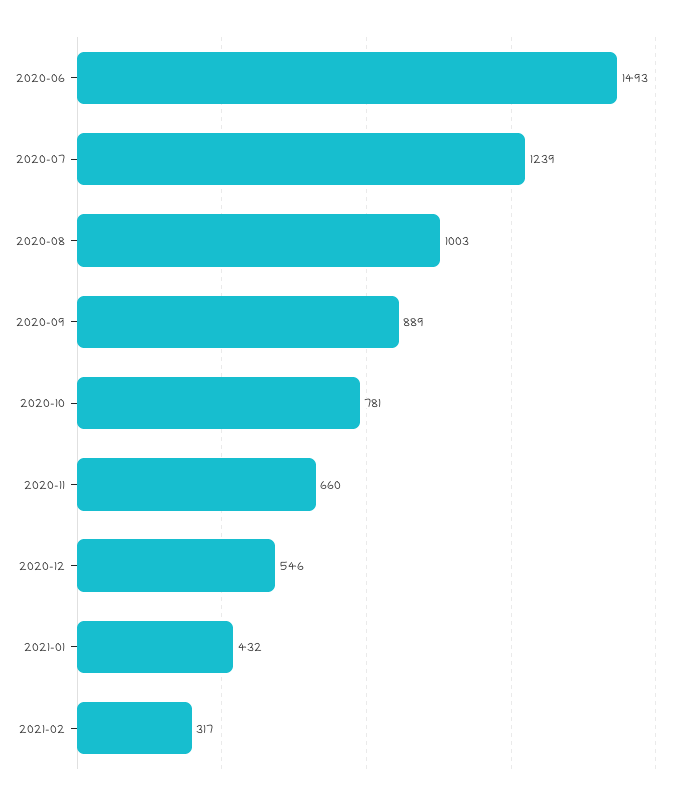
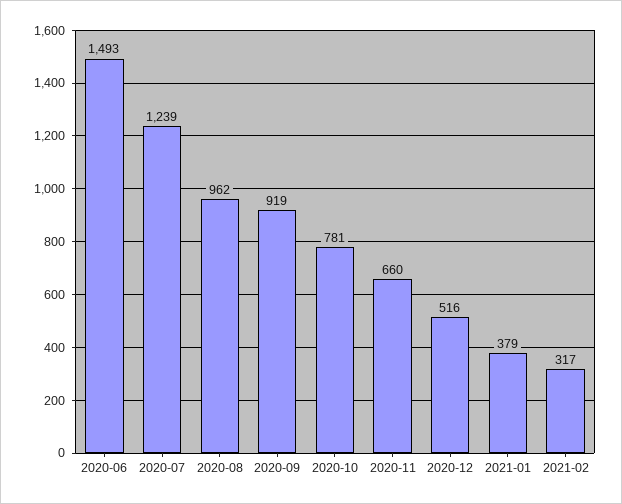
2020-08: 1003 -> 962
2020-09: 889 -> 919
2020-12: 546 -> 516
2021-01: 432 -> 379

